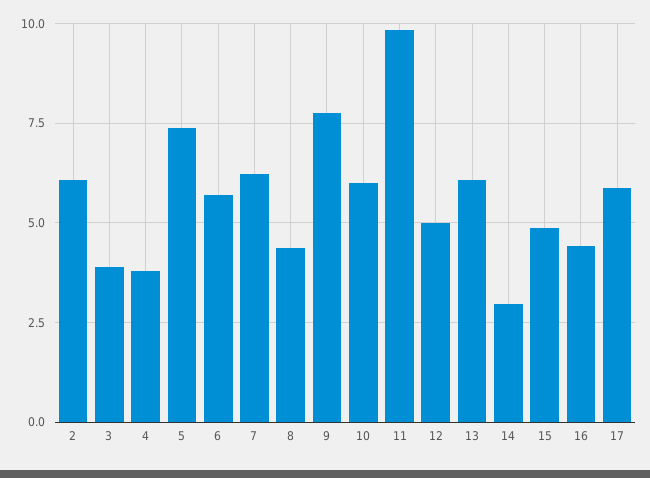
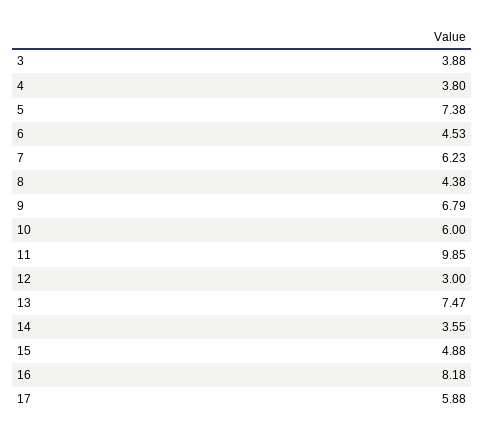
2: 6 -> none
6: 5.75 -> 4.53
9: 7.75 -> 6.79
12: 5 -> 3
13: 6 -> 7.47
14: 3 -> 3.55
16: 4.5 -> 8.18

